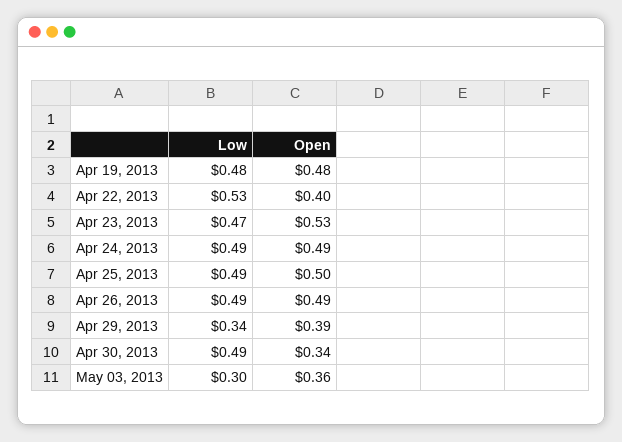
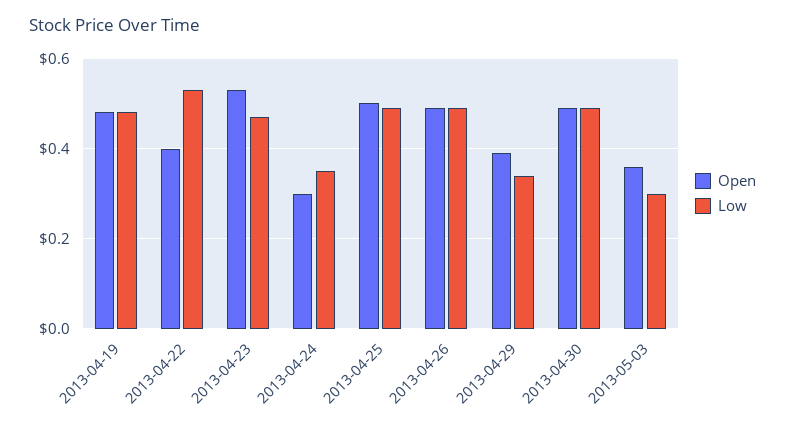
Low, Apr 24, 2013: 0.49 -> 0.35
Open, Apr 24, 2013: 0.49 -> 0.3
Open, Apr 30, 2013: 0.34 -> 0.5

